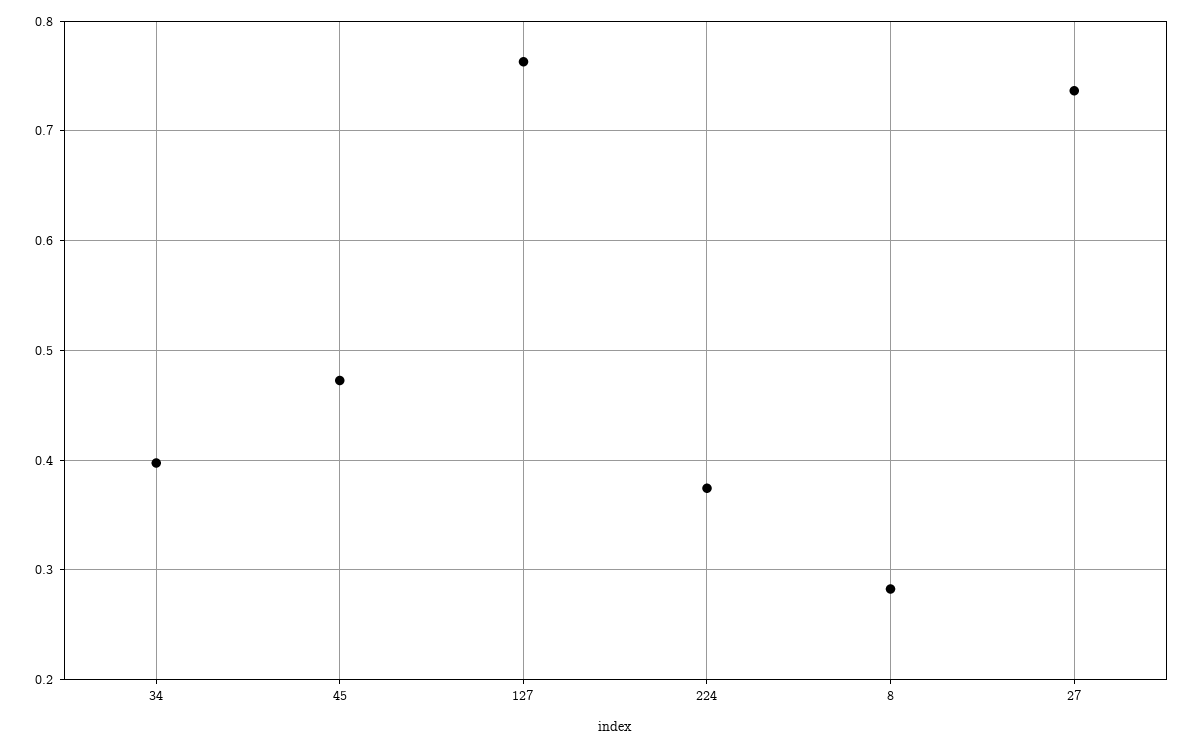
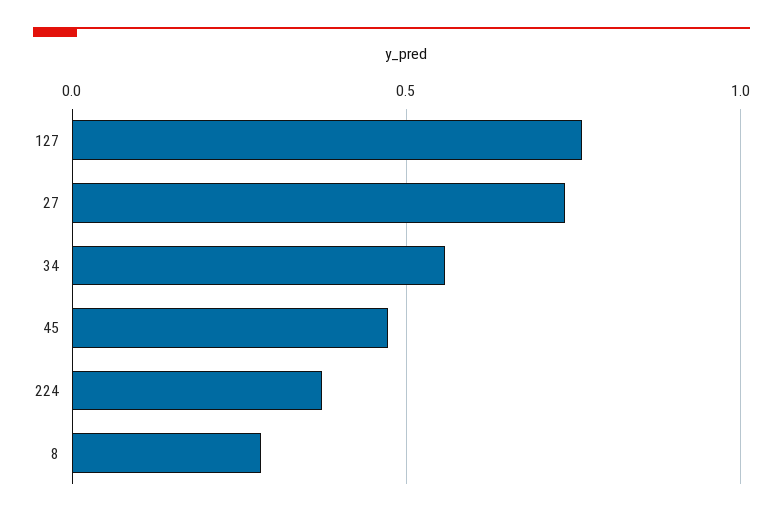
34: 0.4 -> 0.55

